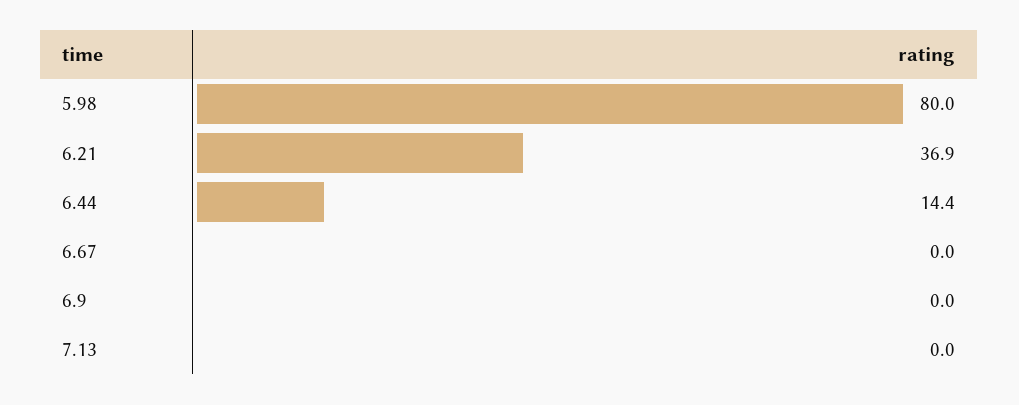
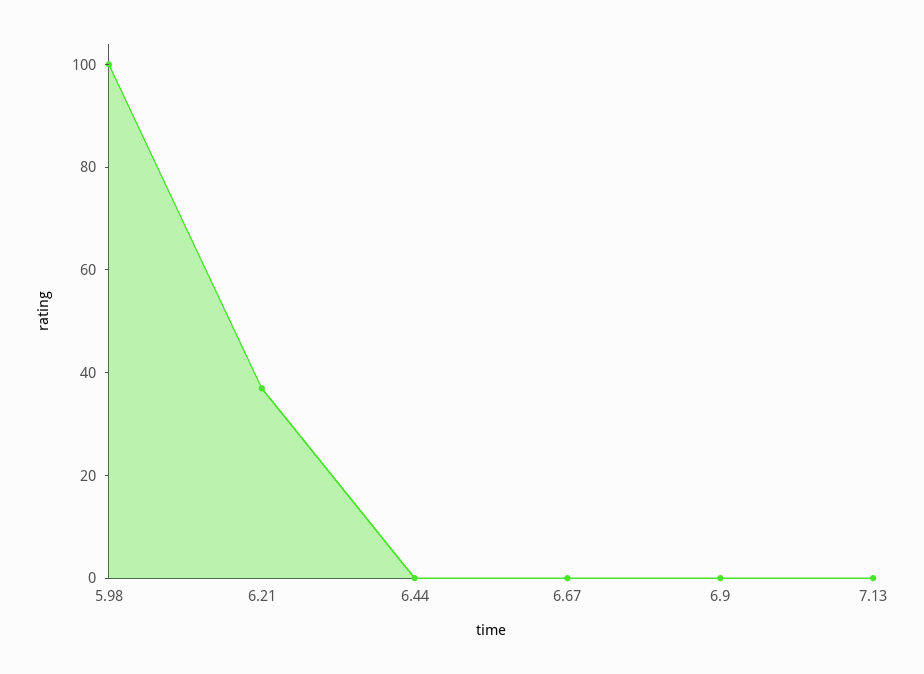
5.98: 80 -> 100
6.44: 14.4 -> 0

